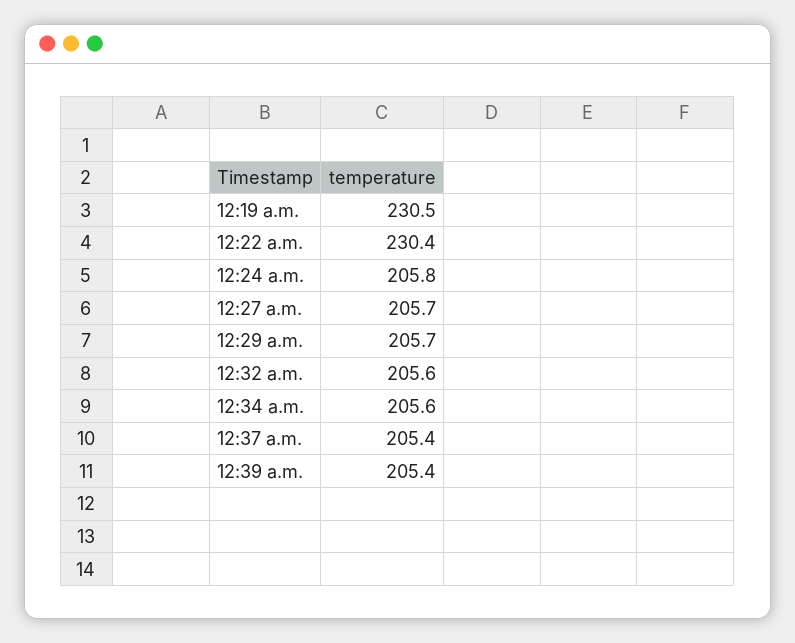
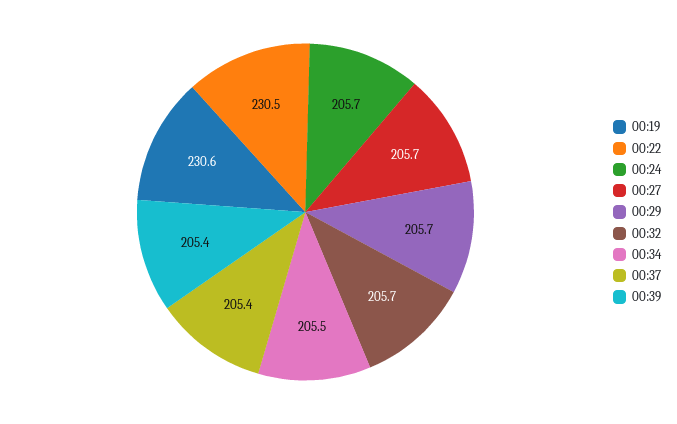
12:19 a.m.: 230.5 -> 230.6
12:22 a.m.: 230.4 -> 230.5
12:24 a.m.: 205.8 -> 205.7
12:32 a.m.: 205.6 -> 205.7
12:34 a.m.: 205.6 -> 205.5

